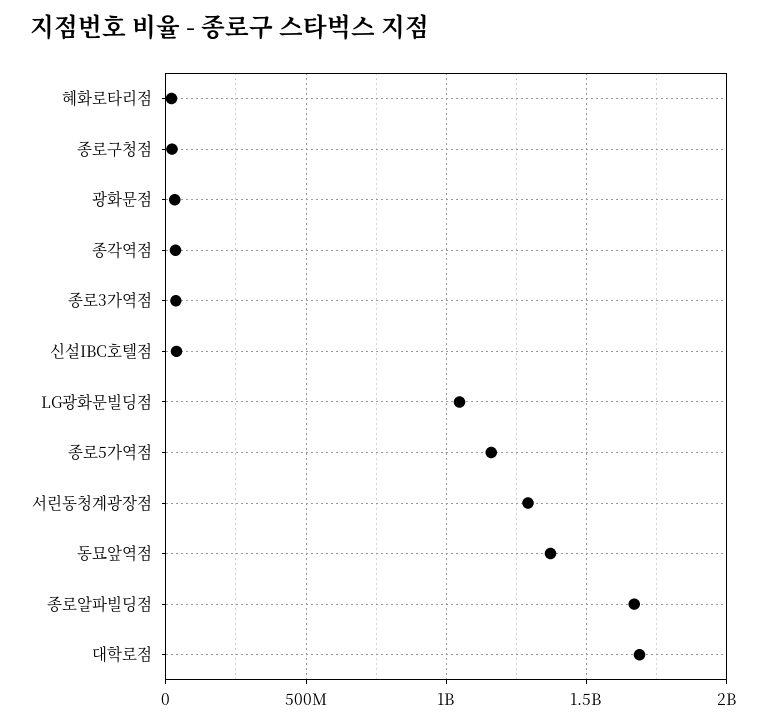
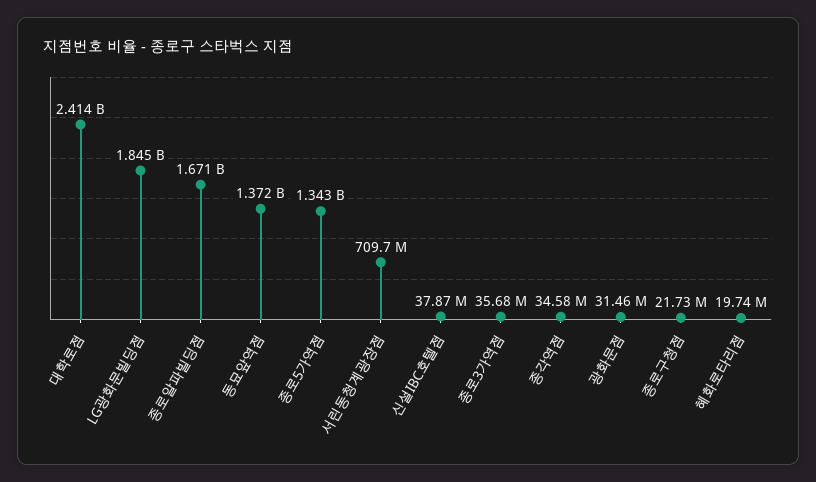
LG광화문빌딩점: 1050000000 -> 1845000000
종로5가역점: 1150000000 -> 1343000000
서린동청계광장점: 1300000000 -> 709700000
대학로점: 1700000000 -> 2414000000

